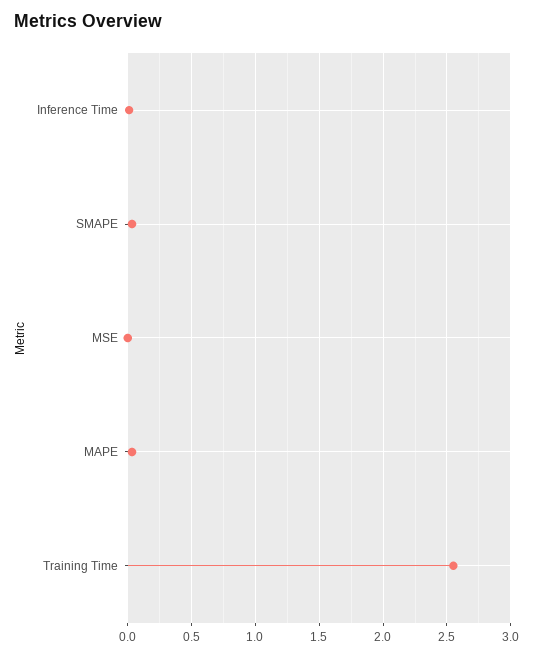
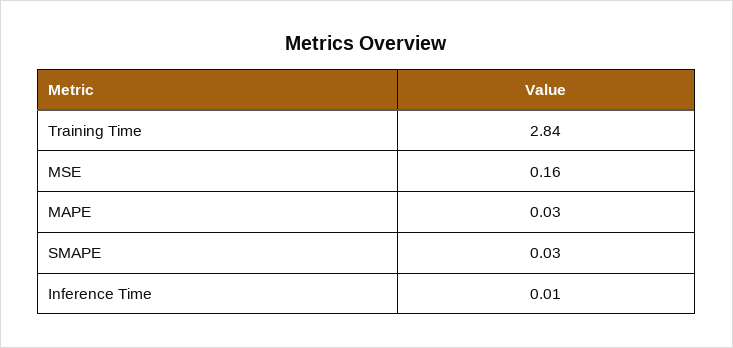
MSE: 0 -> 0.16
Training Time: 2.55 -> 2.84

